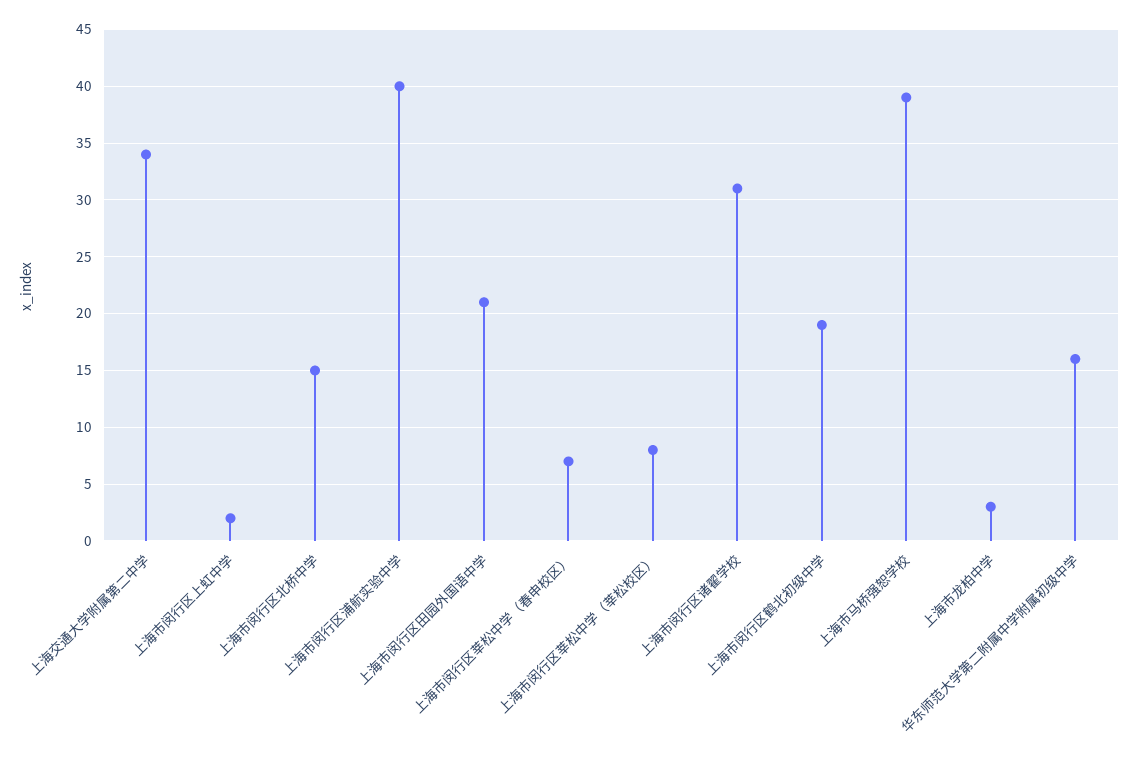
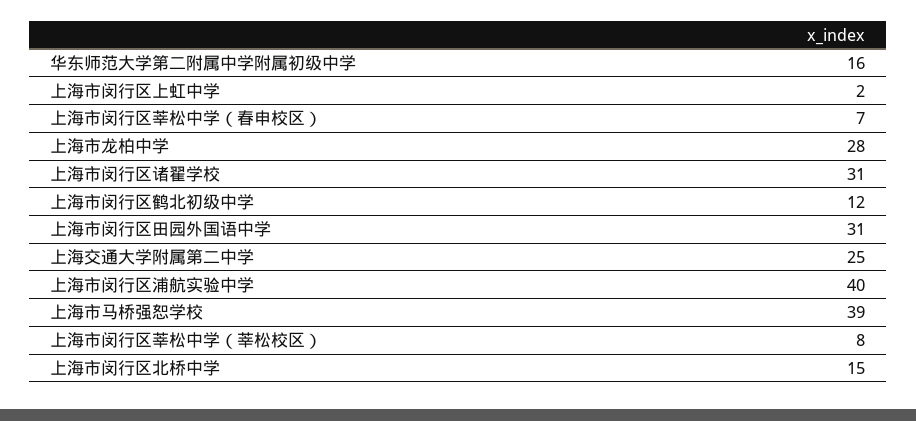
上海交通大学附属第二中学: 34 -> 25
上海市闵行区田园外国语中学: 21 -> 31
上海市闵行区鹤北初级中学: 19 -> 12
上海市龙柏中学: 3 -> 28

